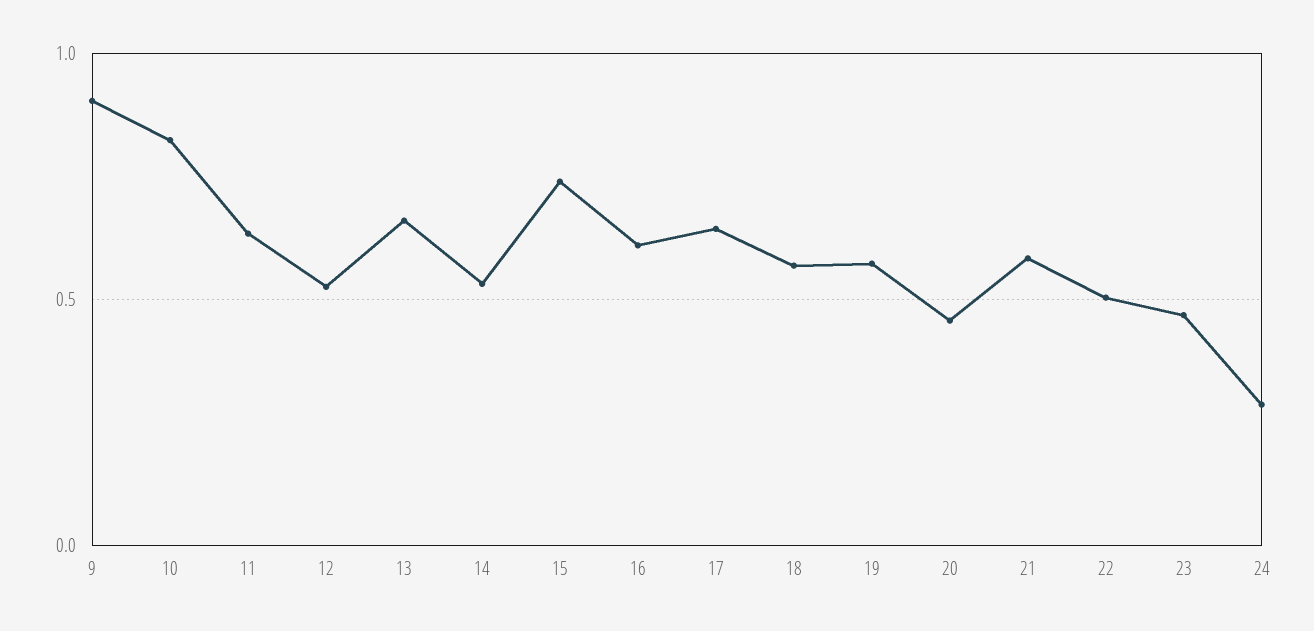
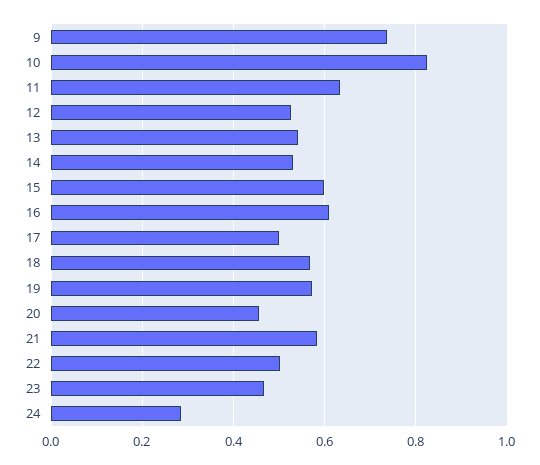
9: 0.9 -> 0.74
13: 0.65 -> 0.54
15: 0.75 -> 0.6
17: 0.65 -> 0.5

